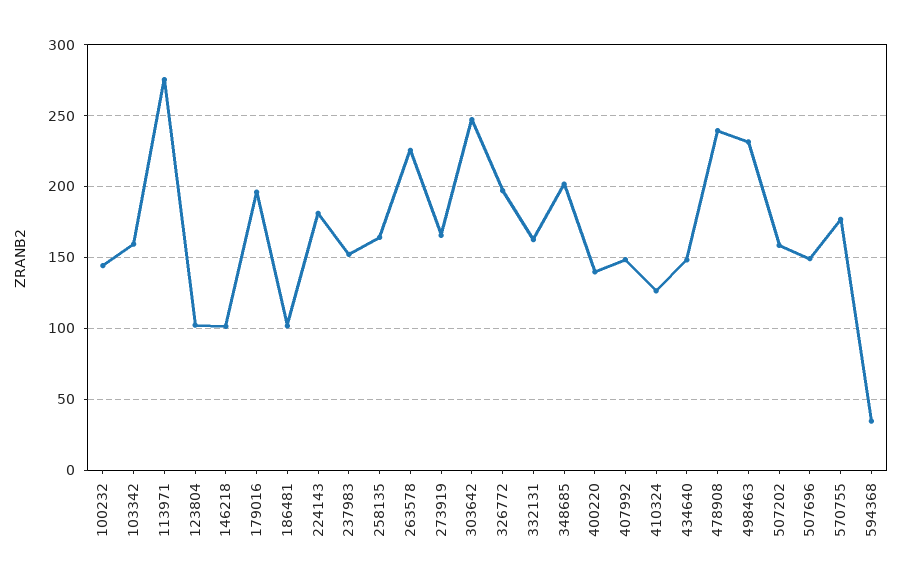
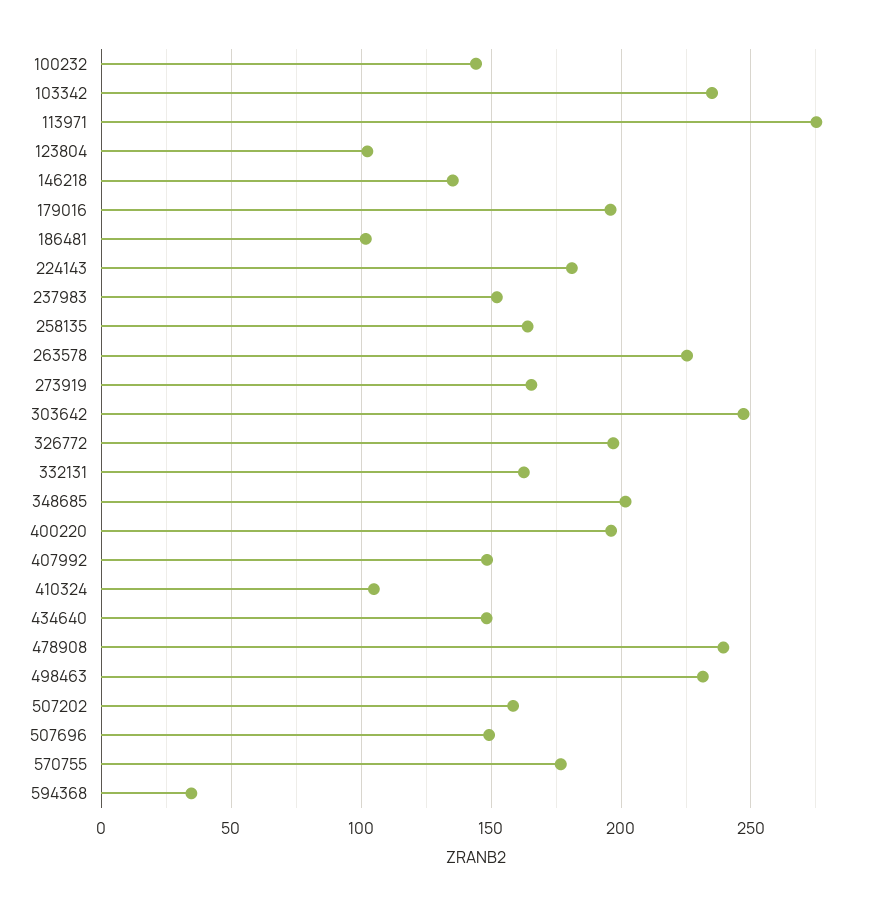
103342: 160 -> 235
146218: 100 -> 135
400220: 140 -> 195
410324: 125 -> 105

